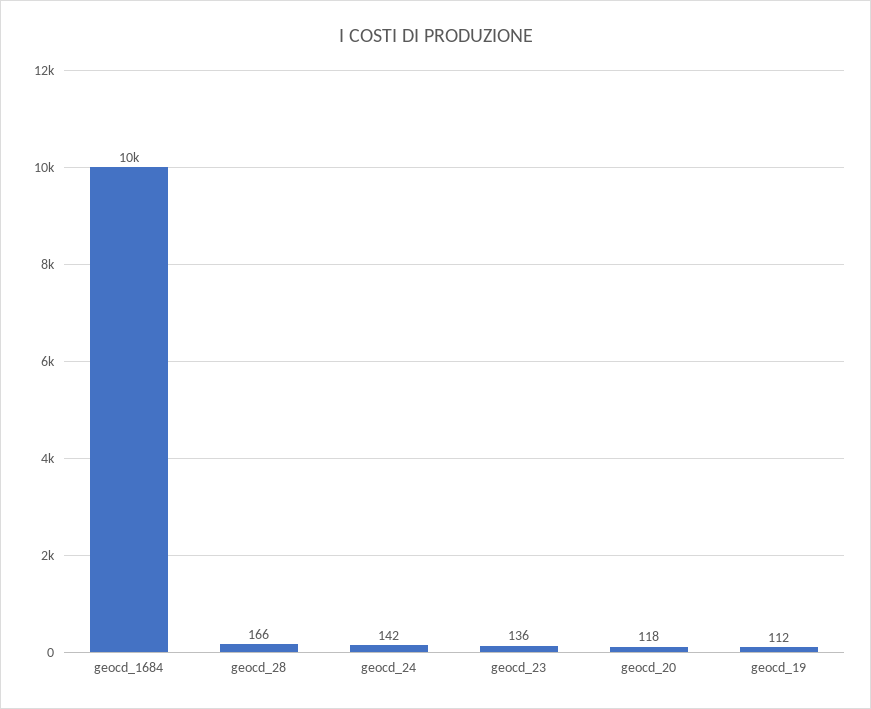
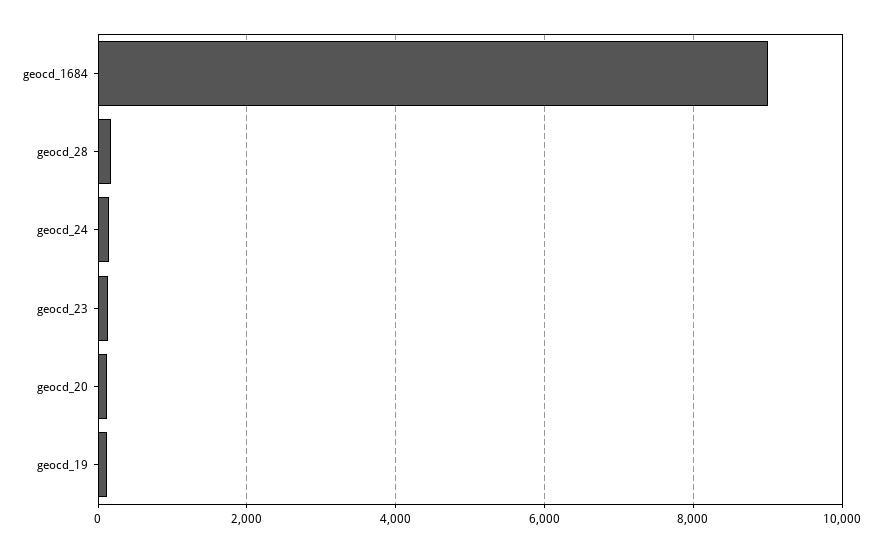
geocd_1684: 10000 -> 9000

